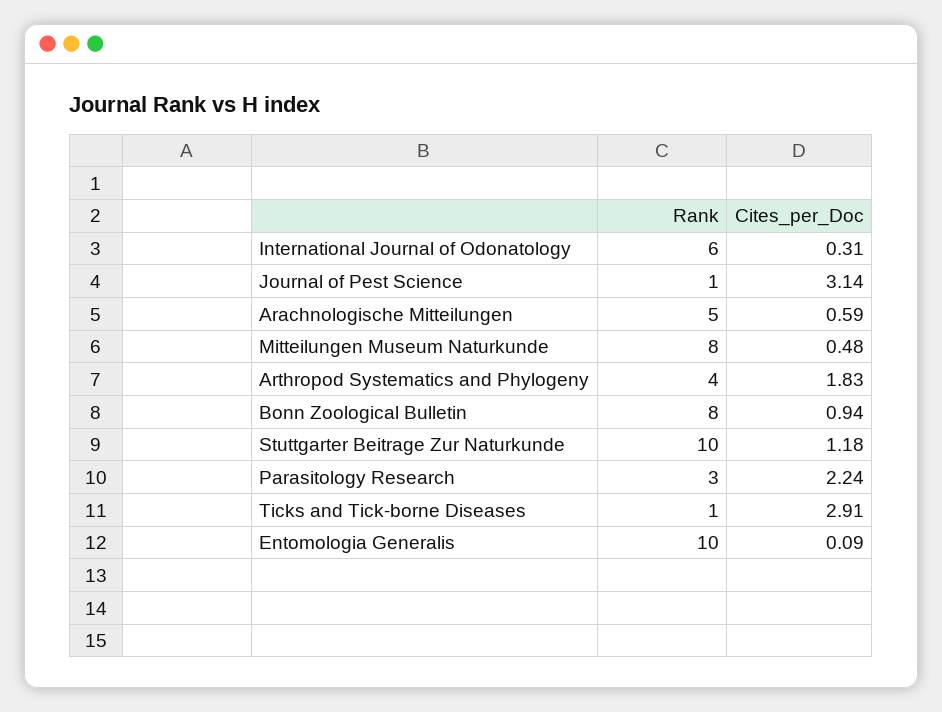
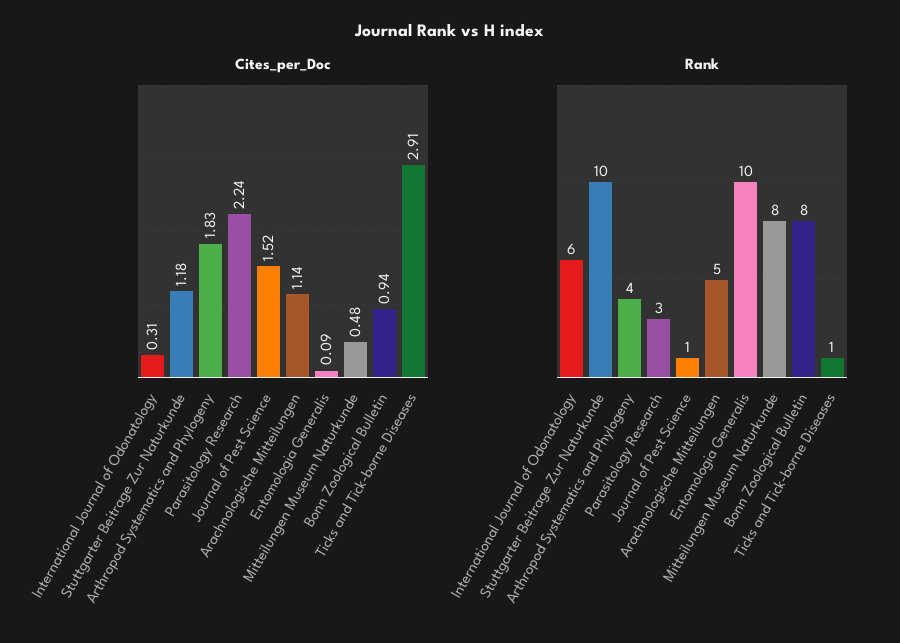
Cites_per_Doc, Journal of Pest Science: 3.14 -> 1.52
Cites_per_Doc, Arachnologische Mitteilungen: 0.59 -> 1.14

